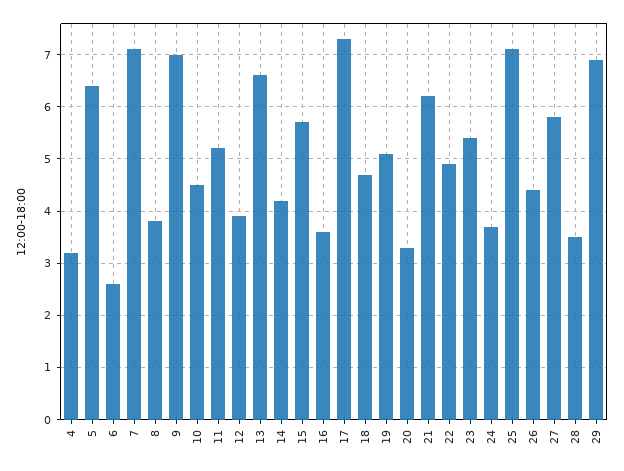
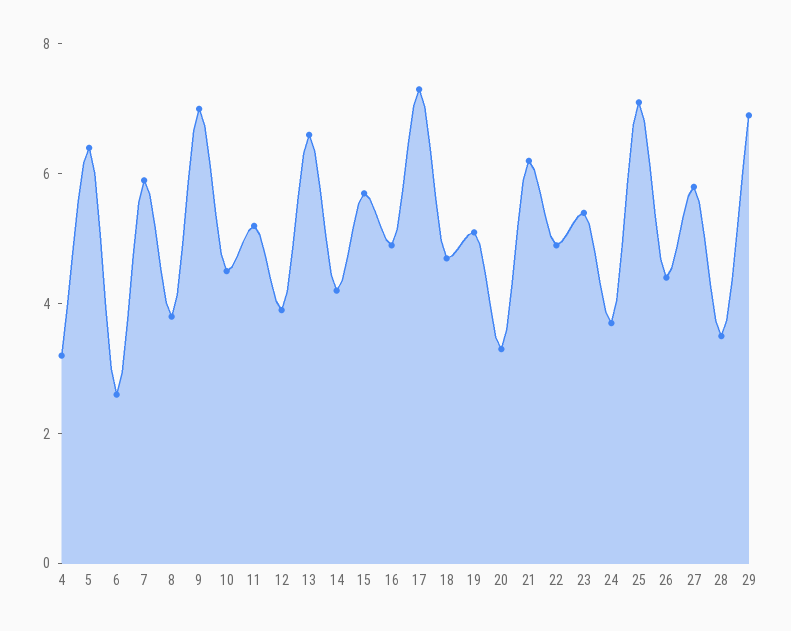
7: 7 -> 6
16: 3.5 -> 5

